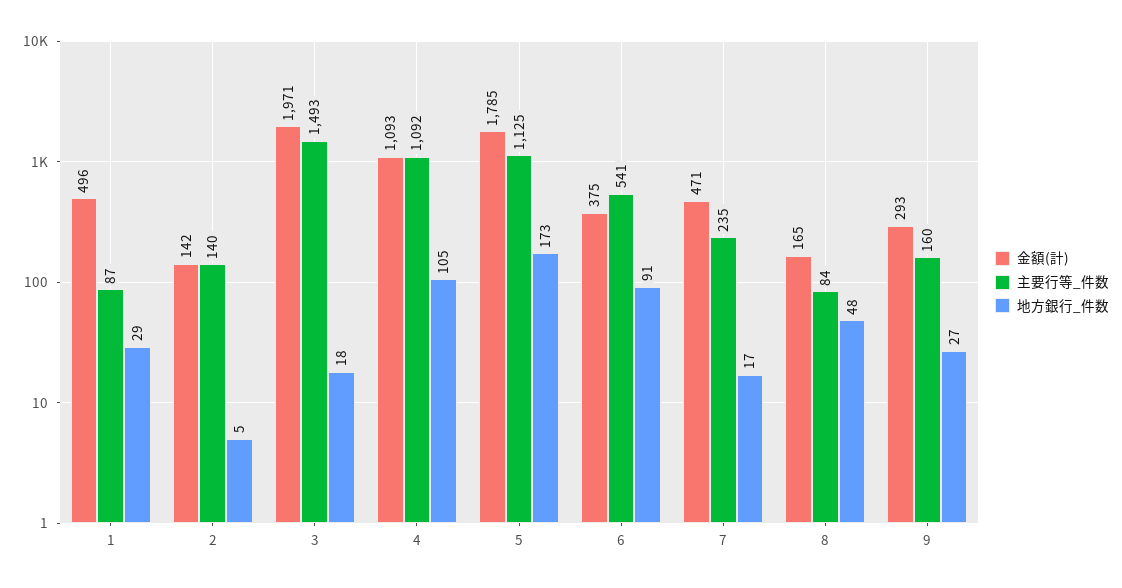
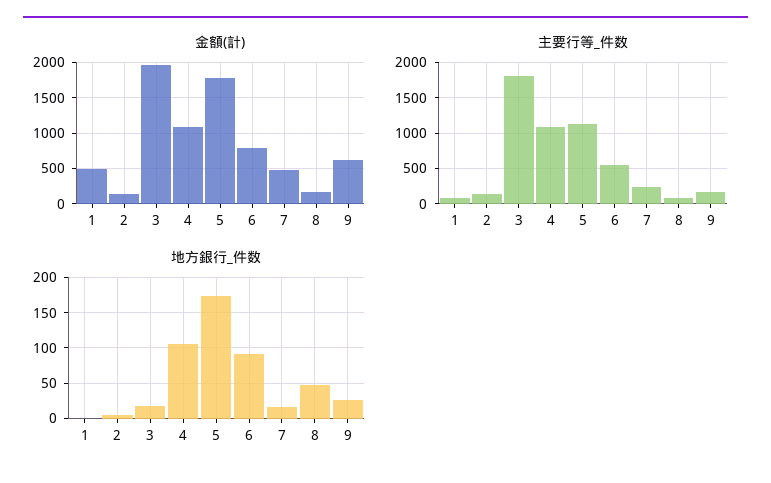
地方銀行_件数, 1: 29 -> 0
主要行等_件数, 3: 1493 -> 1800
金額(計), 6: 375 -> 800
金額(計), 9: 293 -> 600

